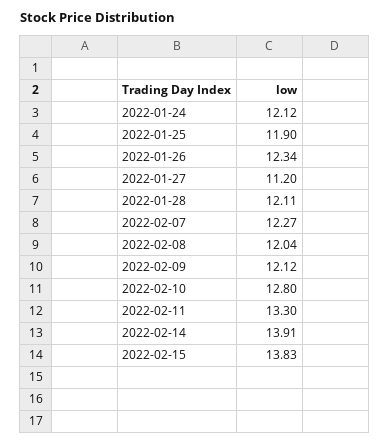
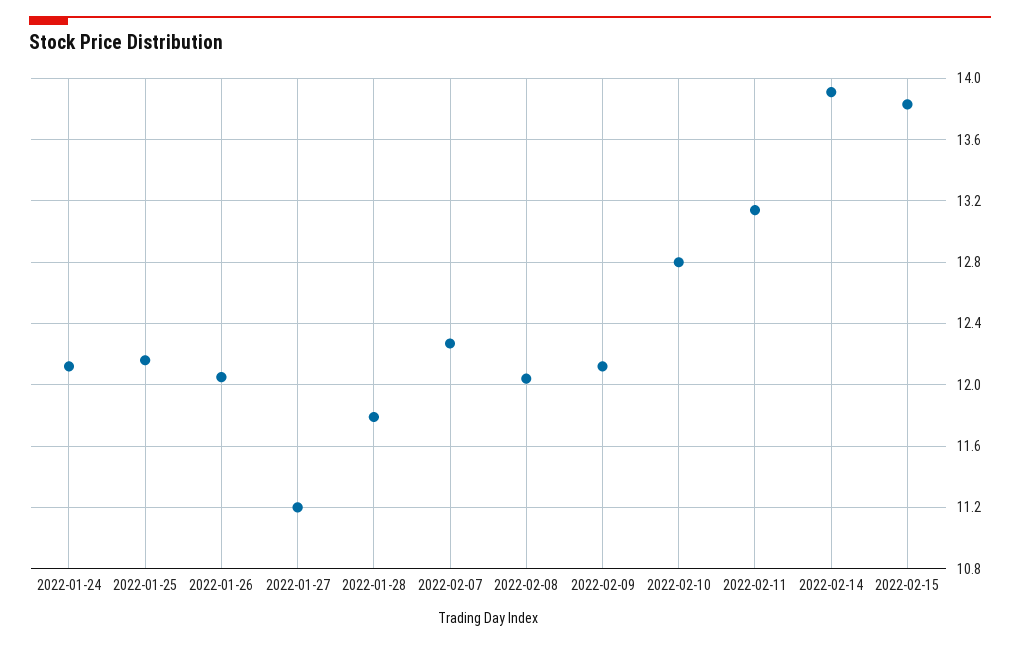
2022-01-25: 11.9 -> 12.15
2022-01-26: 12.34 -> 12.05
2022-01-28: 12.11 -> 11.8
2022-02-11: 13.3 -> 13.15

